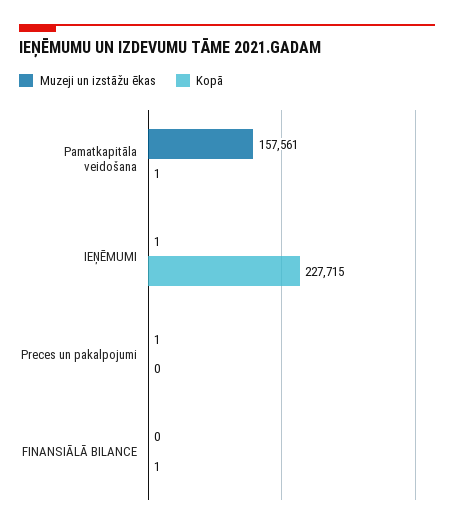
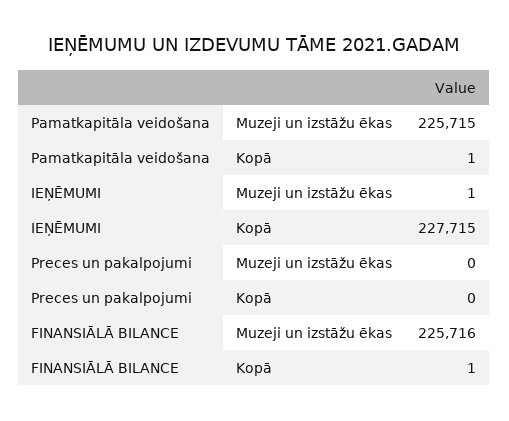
Muzeji un izstāžu ēkas, Pamatkapitāla veidošana: 157561 -> 225715
Muzeji un izstāžu ēkas, Preces un pakalpojumi: 1 -> 0
Muzeji un izstāžu ēkas, FINANSIĀLĀ BILANCE: 0 -> 225716

